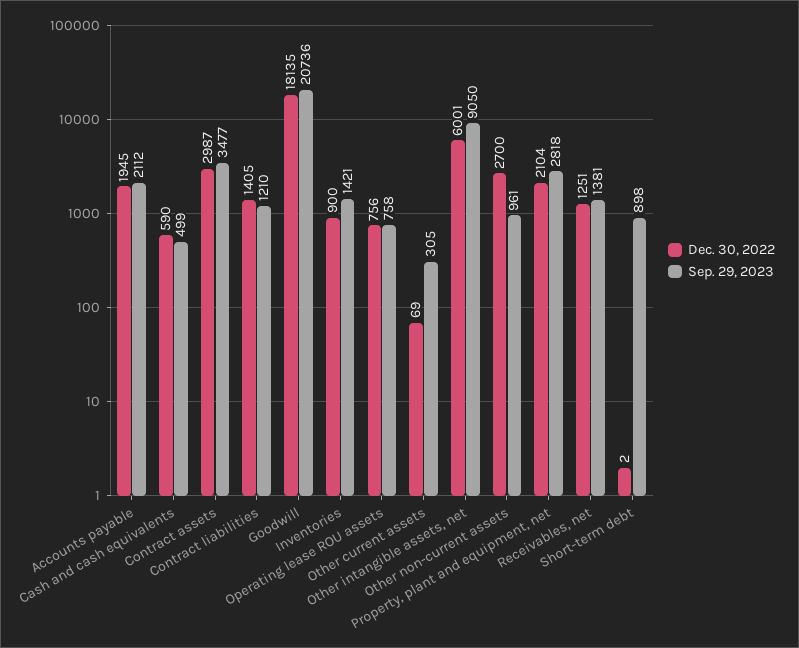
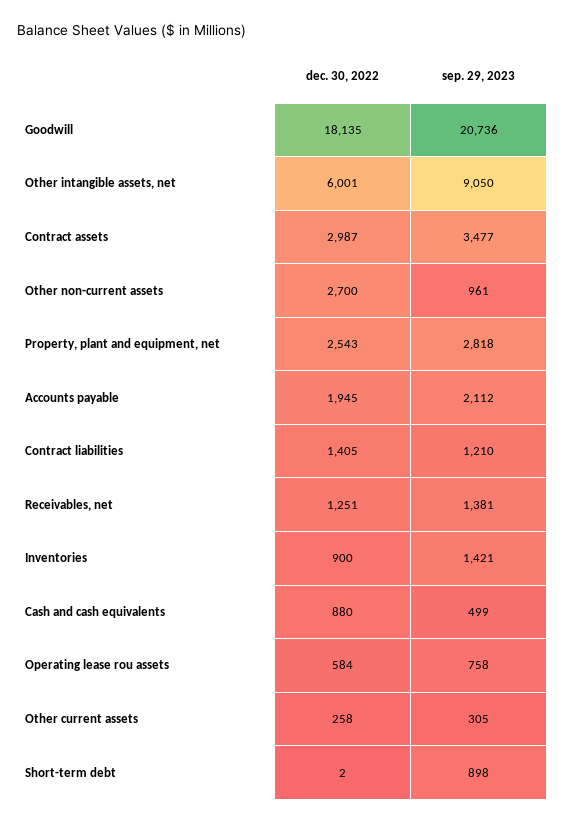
Dec. 30, 2022, Cash and cash equivalents: 590 -> 880
Dec. 30, 2022, Operating lease ROU assets: 756 -> 584
Dec. 30, 2022, Other current assets: 69 -> 258
Dec. 30, 2022, Property, plant and equipment, net: 2104 -> 2543

